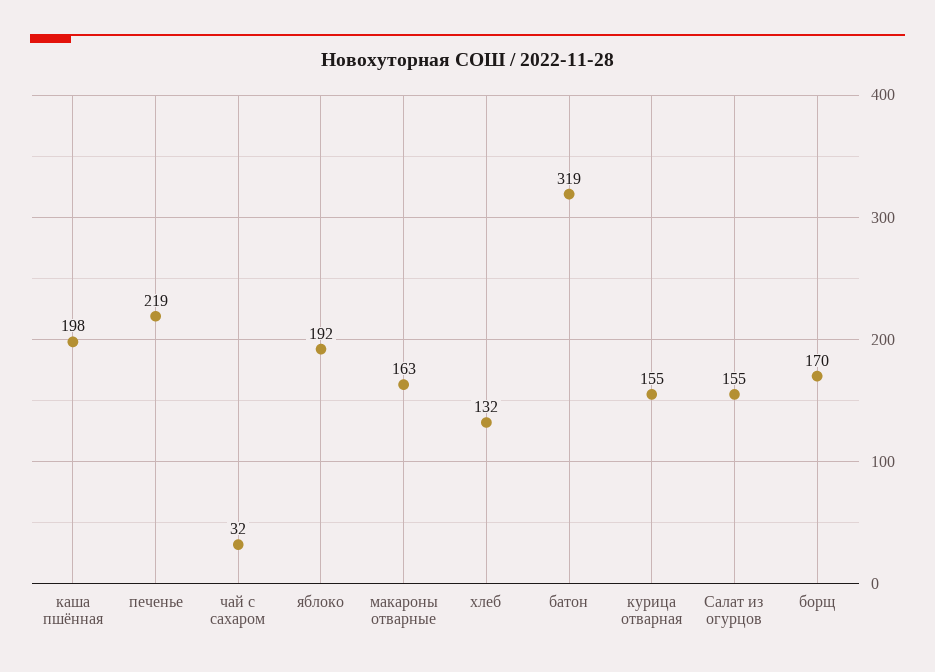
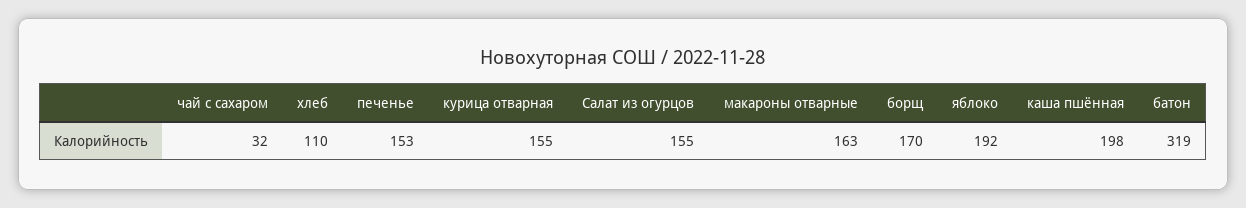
печенье: 219 -> 153
хлеб: 132 -> 110

